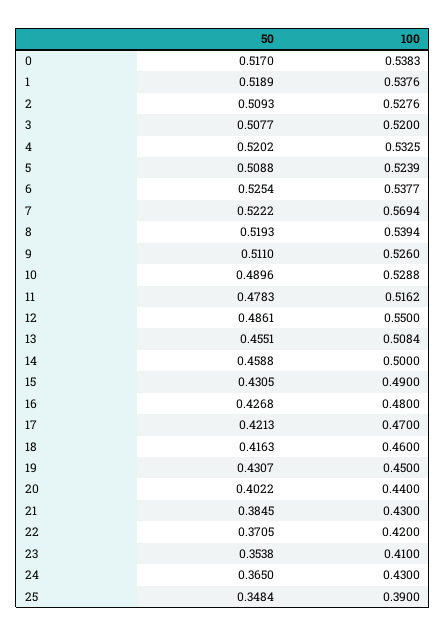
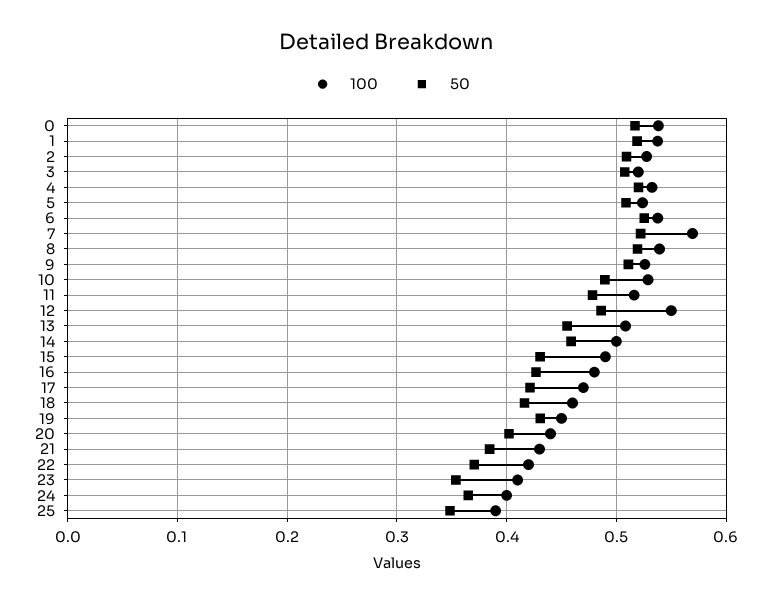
100, 24: 0.43 -> 0.4

